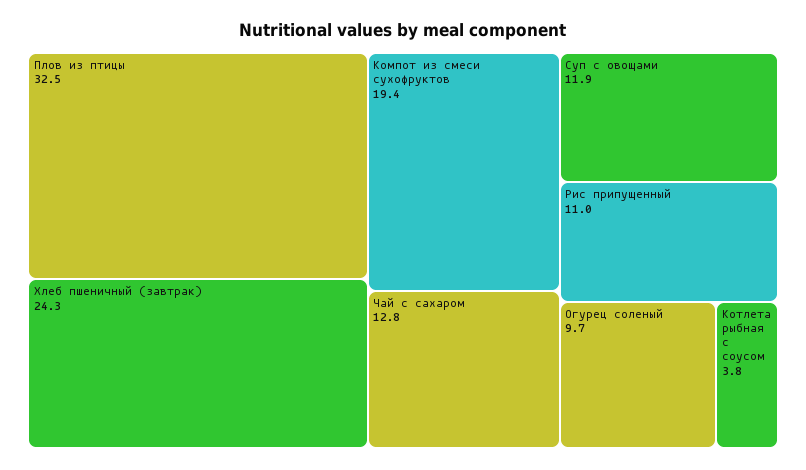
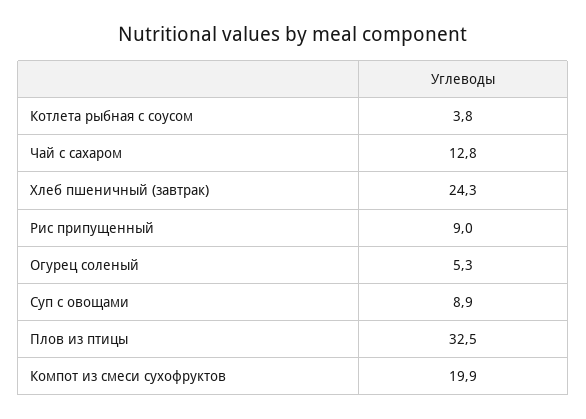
Компот из смеси сухофруктов: 19.4 -> 19.9
Суп с овощами: 11.9 -> 8.9
Рис припущенный: 11 -> 9
Огурец соленый: 9.7 -> 5.3

